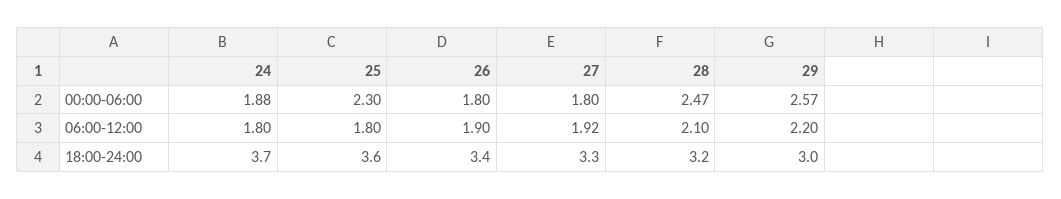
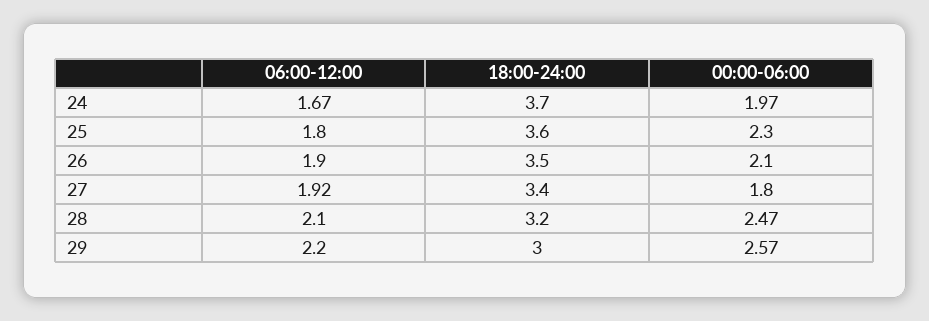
24, 00:00-06:00: 1.88 -> 1.97
26, 00:00-06:00: 1.8 -> 2.1
24, 06:00-12:00: 1.8 -> 1.67
26, 18:00-24:00: 3.4 -> 3.5
27, 18:00-24:00: 3.3 -> 3.4

